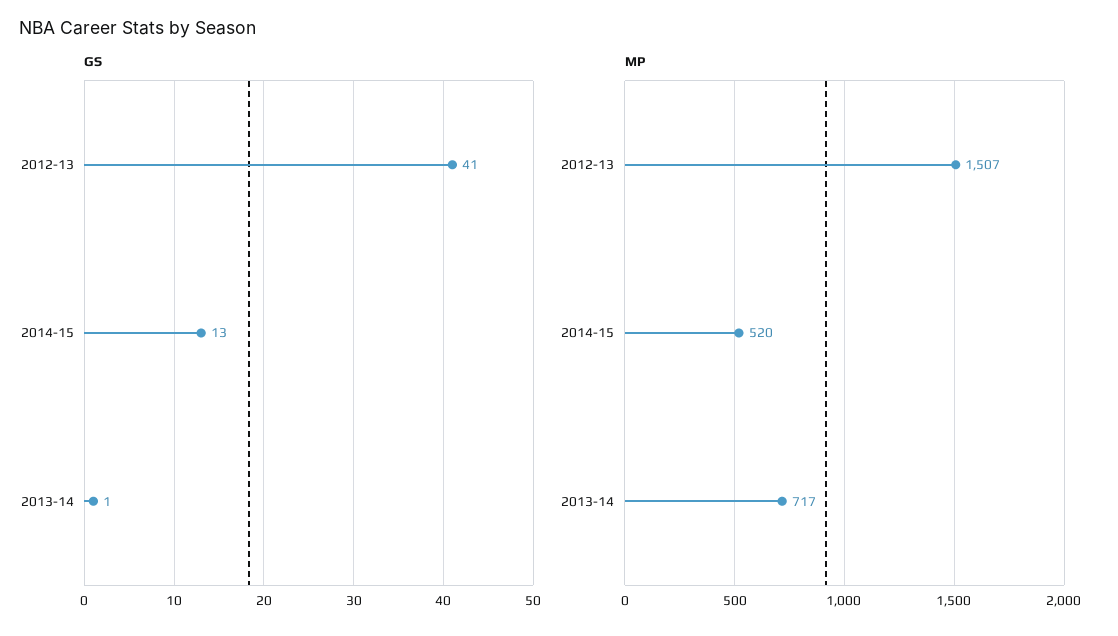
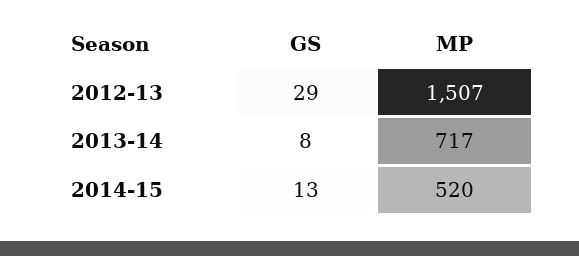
GS, 2012-13: 41 -> 29
GS, 2013-14: 1 -> 8

